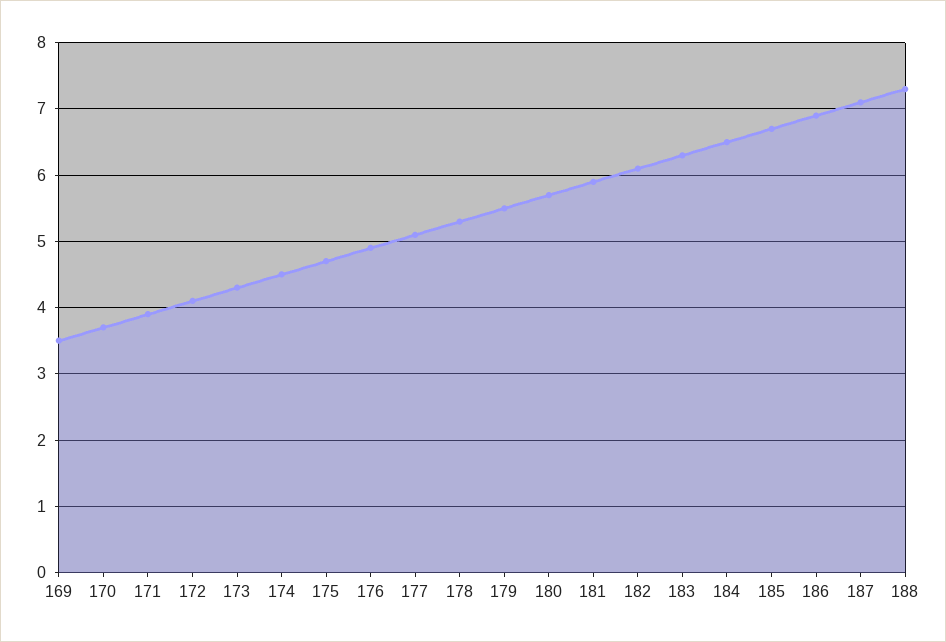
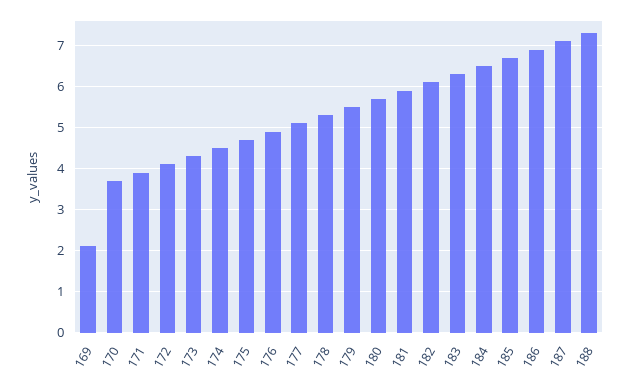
169: 3.5 -> 2

